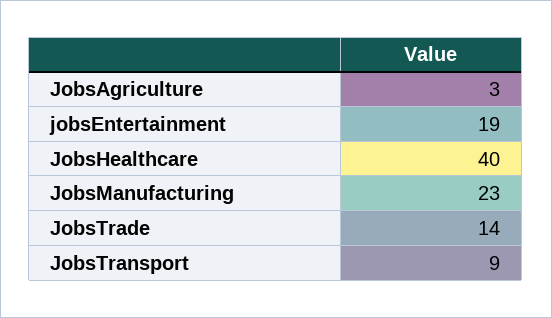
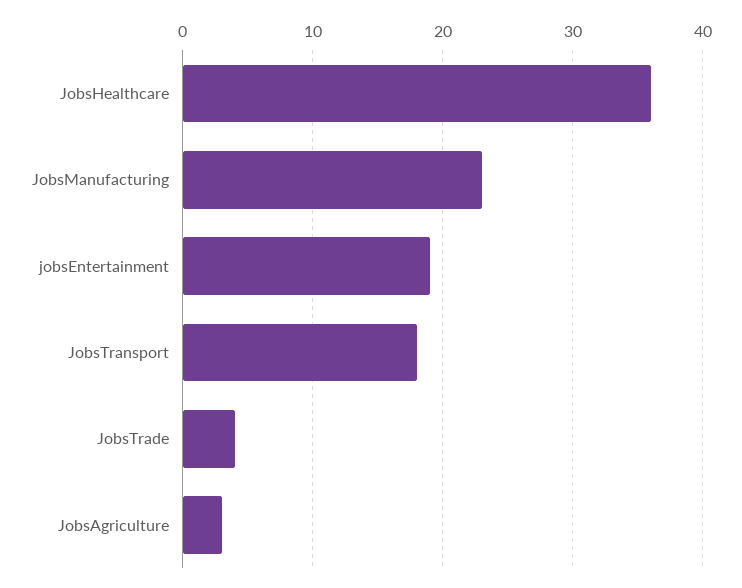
JobsHealthcare: 40 -> 36
JobsTrade: 14 -> 4
JobsTransport: 9 -> 18

